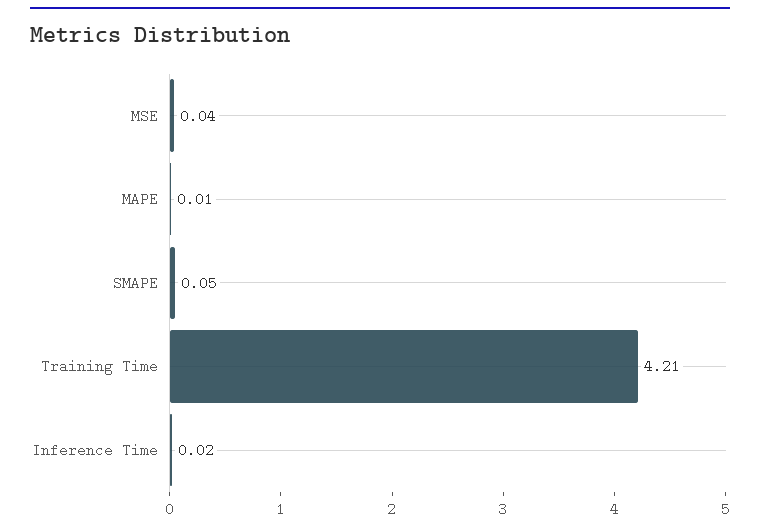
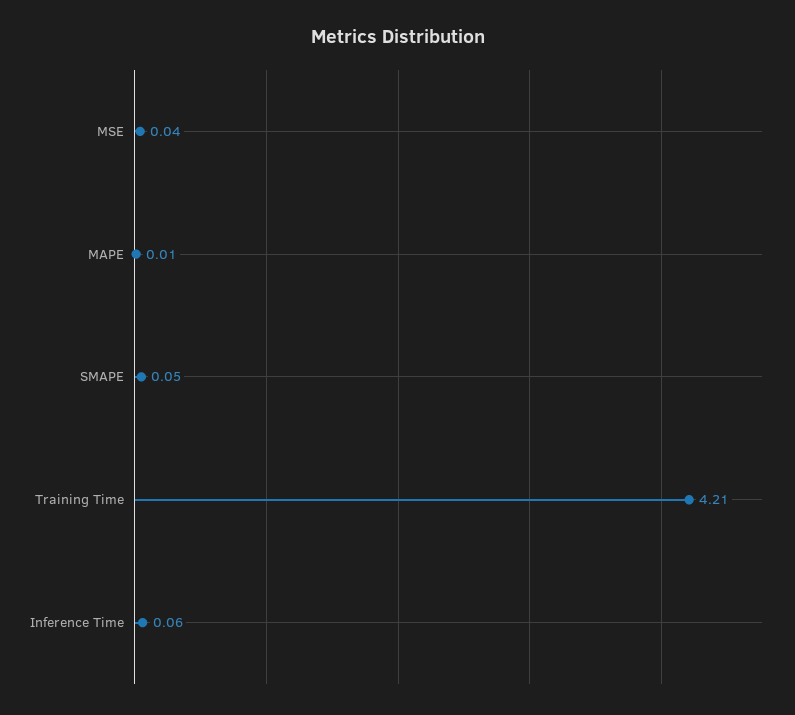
Inference Time: 0.02 -> 0.06

